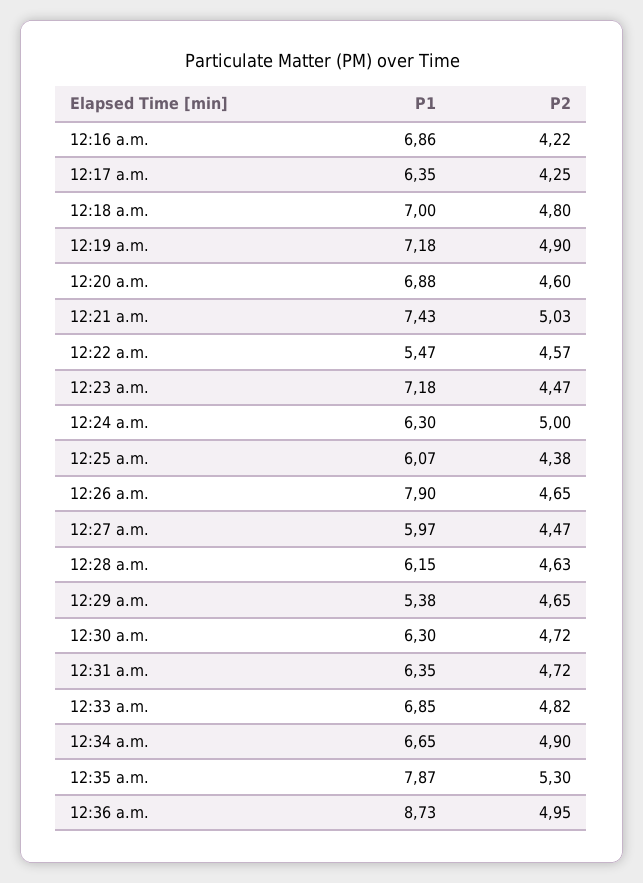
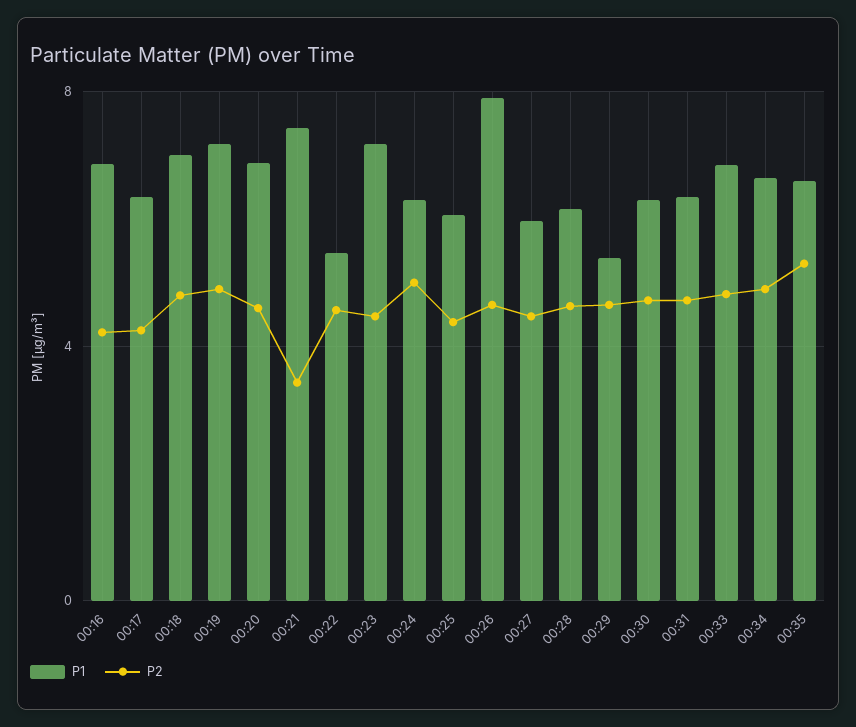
P2, 12:21 a.m.: 5.03 -> 3.5
P1, 12:35 a.m.: 7.87 -> 6.5
P1, 12:36 a.m.: 8.73 -> none
P2, 12:36 a.m.: 4.95 -> none

